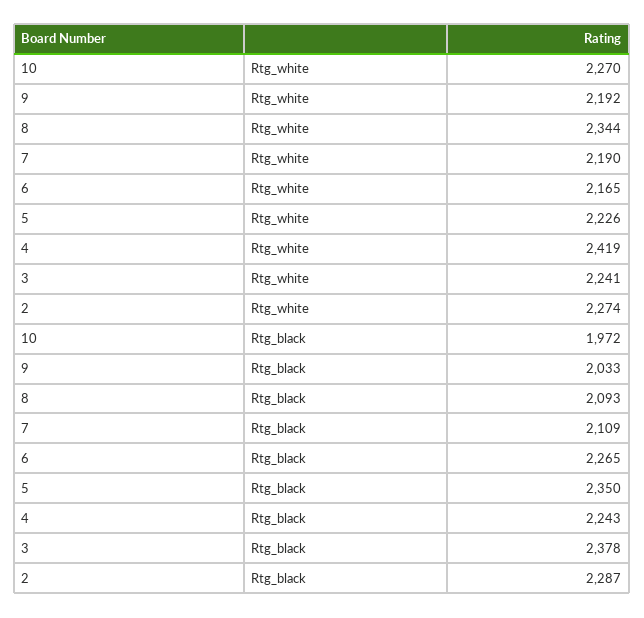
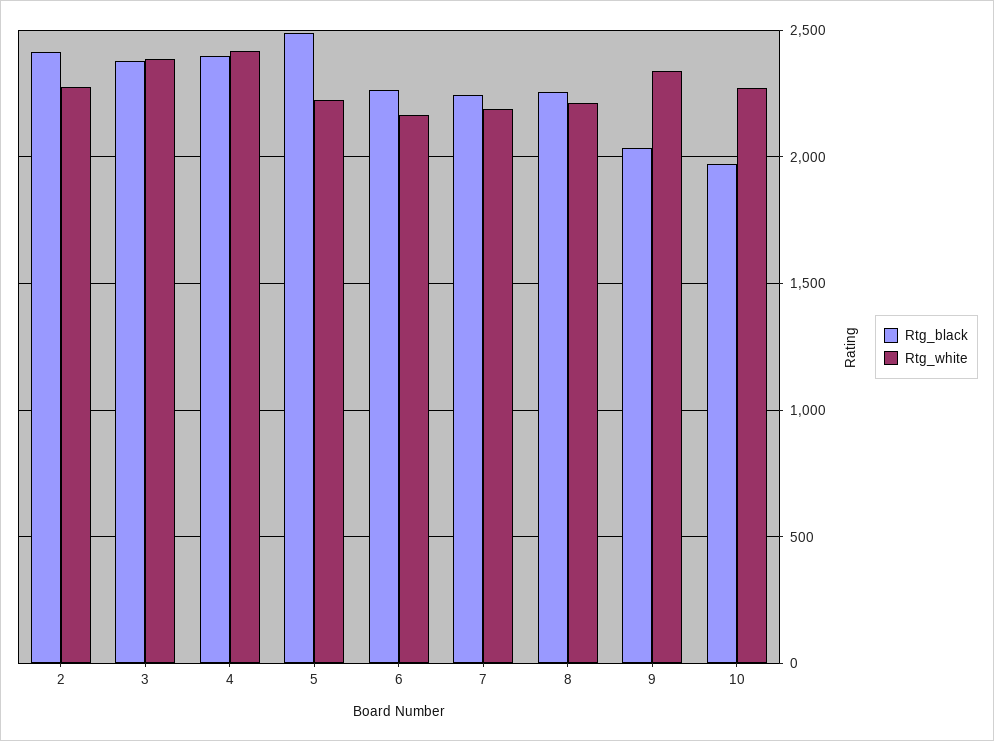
Rtg_white, 9: 2192 -> 2350
Rtg_white, 8: 2344 -> 2200
Rtg_white, 3: 2241 -> 2400
Rtg_black, 8: 2093 -> 2250
Rtg_black, 7: 2109 -> 2250
Rtg_black, 5: 2350 -> 2500
Rtg_black, 4: 2243 -> 2400
Rtg_black, 2: 2287 -> 2400

